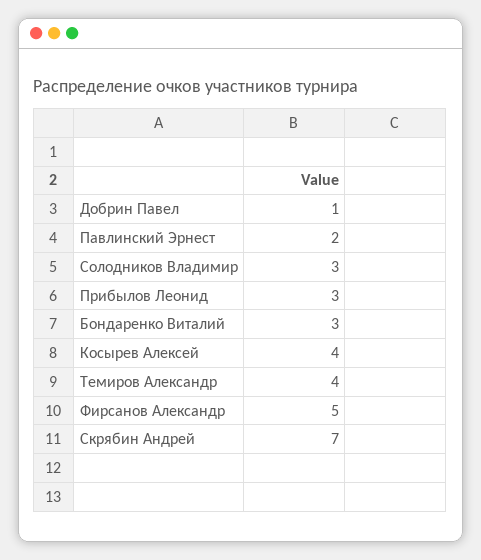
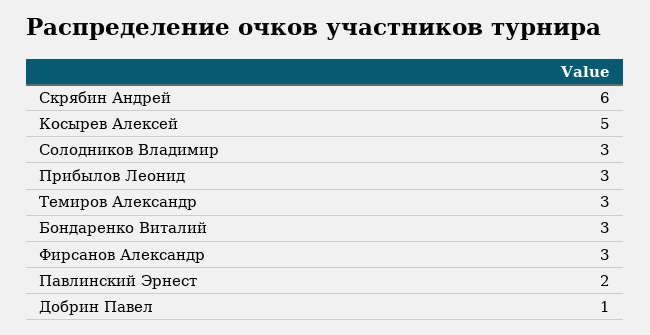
Косырев Алексей: 4 -> 5
Темиров Александр: 4 -> 3
Фирсанов Александр: 5 -> 3
Скрябин Андрей: 7 -> 6

